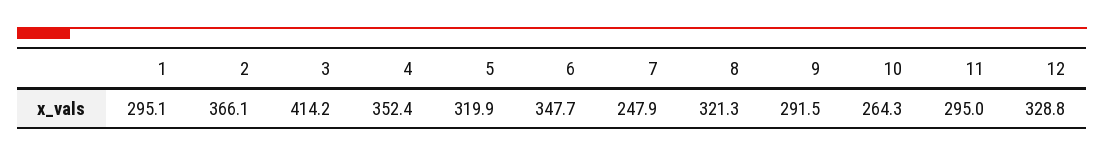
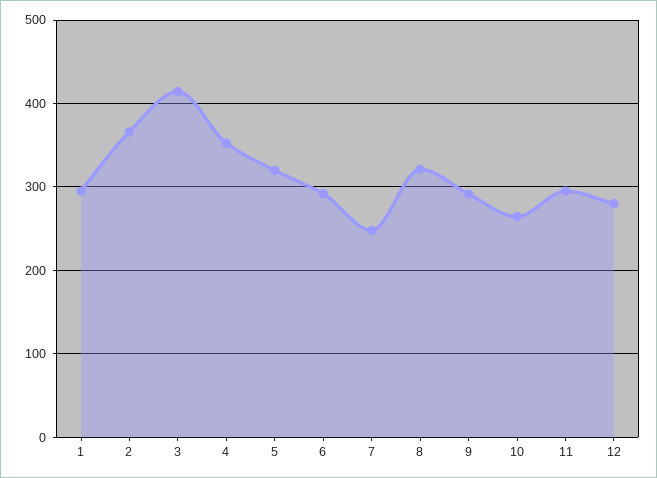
6: 347.7 -> 290
12: 328.8 -> 280

